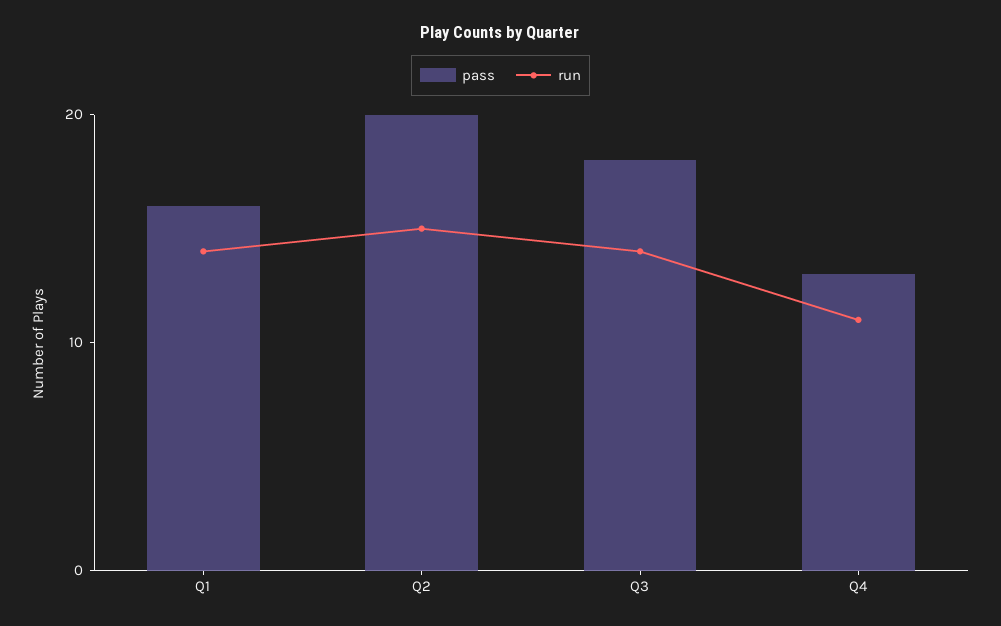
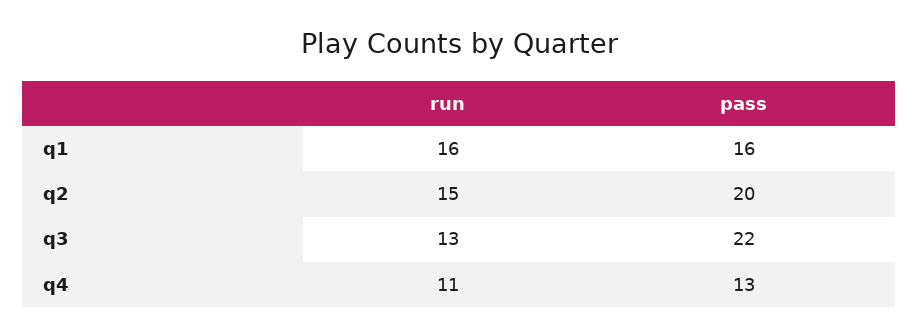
run, Q1: 14 -> 16
pass, Q3: 18 -> 22
run, Q3: 14 -> 13

